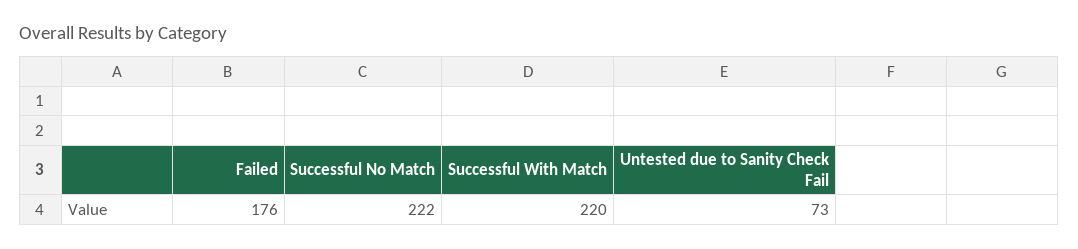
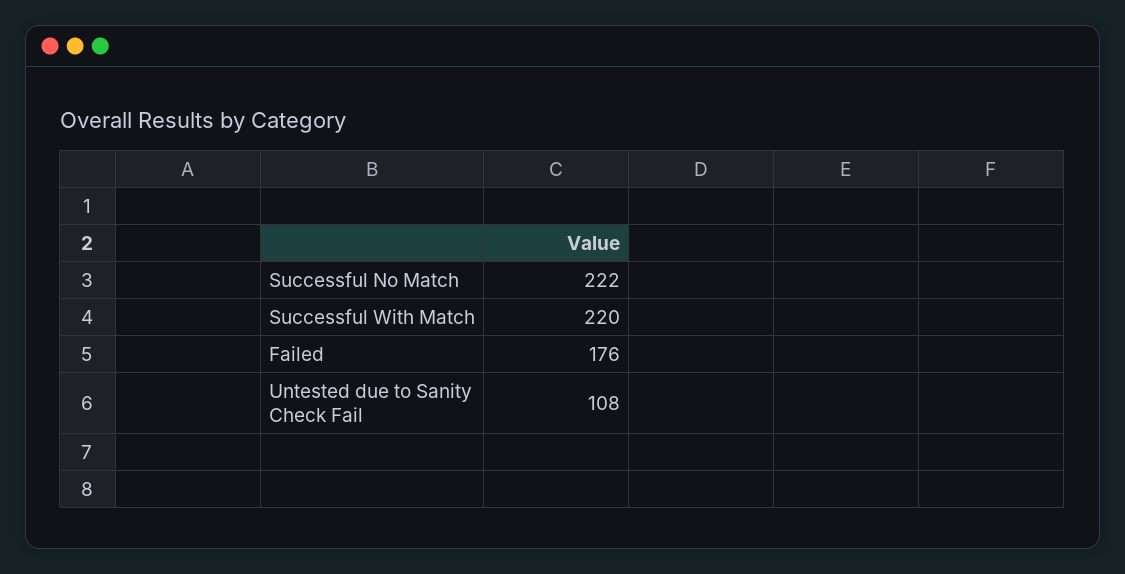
Untested due to Sanity Check Fail: 73 -> 108

